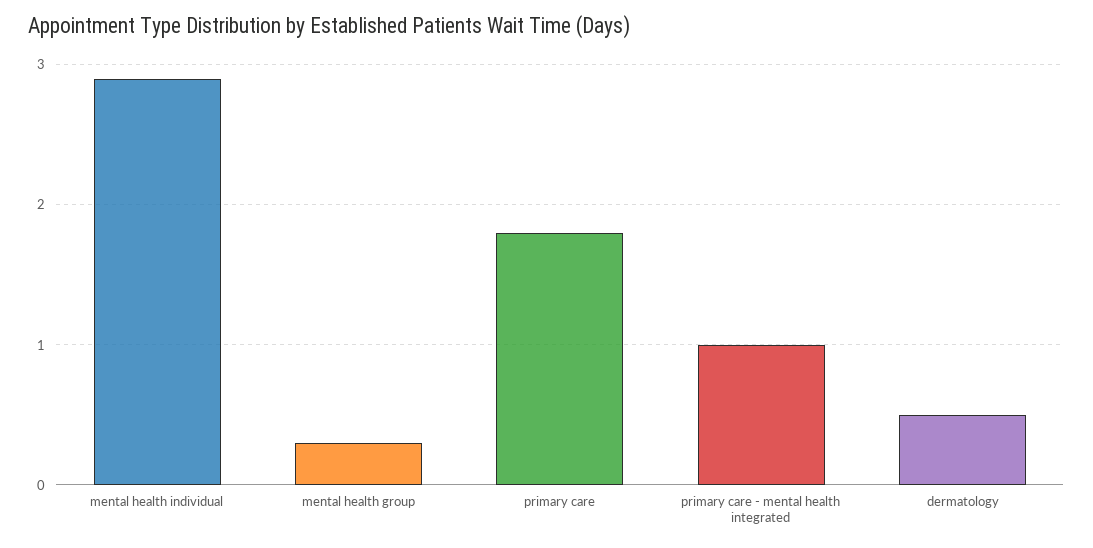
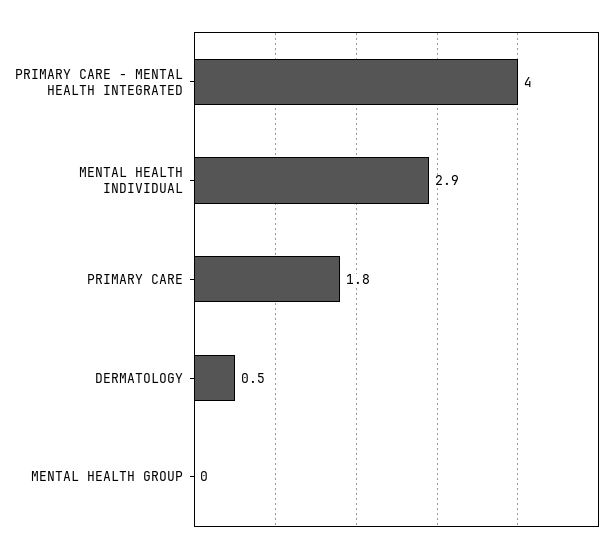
mental health group: 0.3 -> 0
primary care - mental health integrated: 1 -> 4

